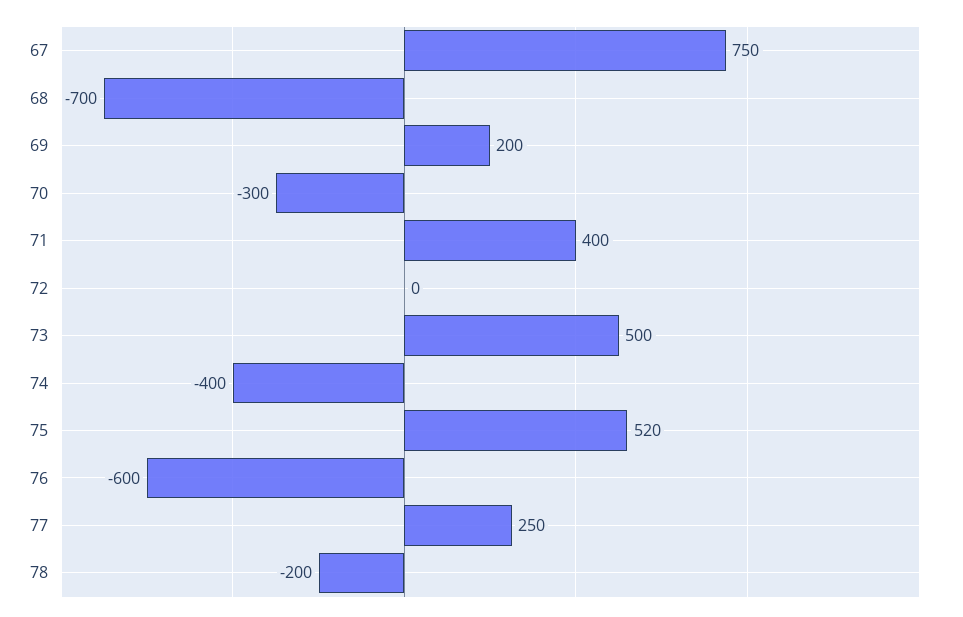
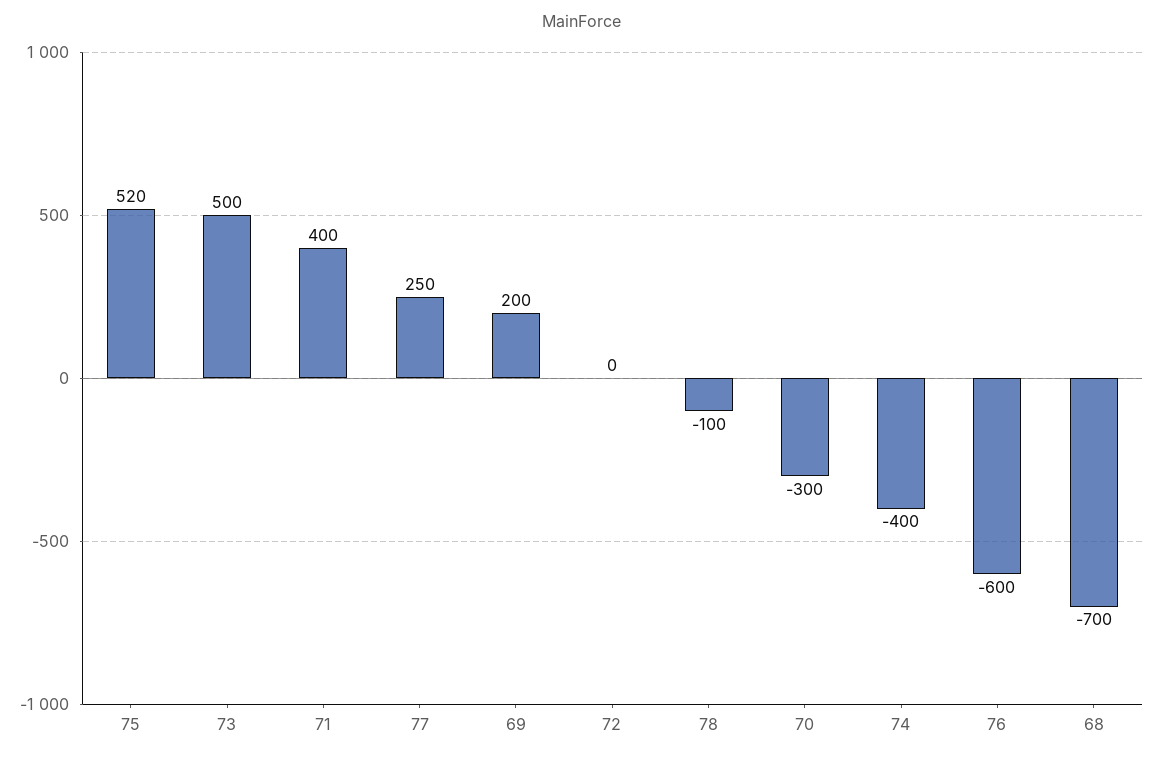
67: 750 -> none
78: -200 -> -100

